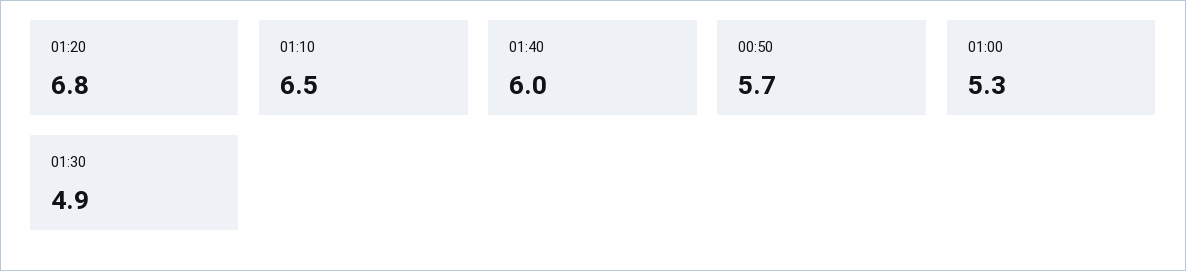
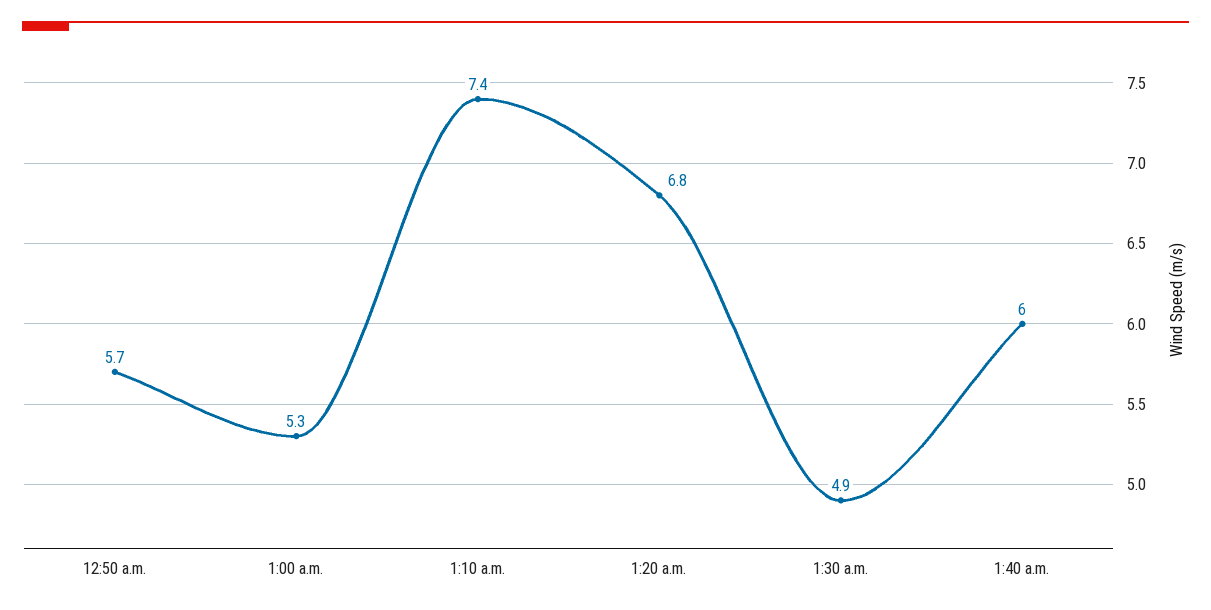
01:10: 6.5 -> 7.4

